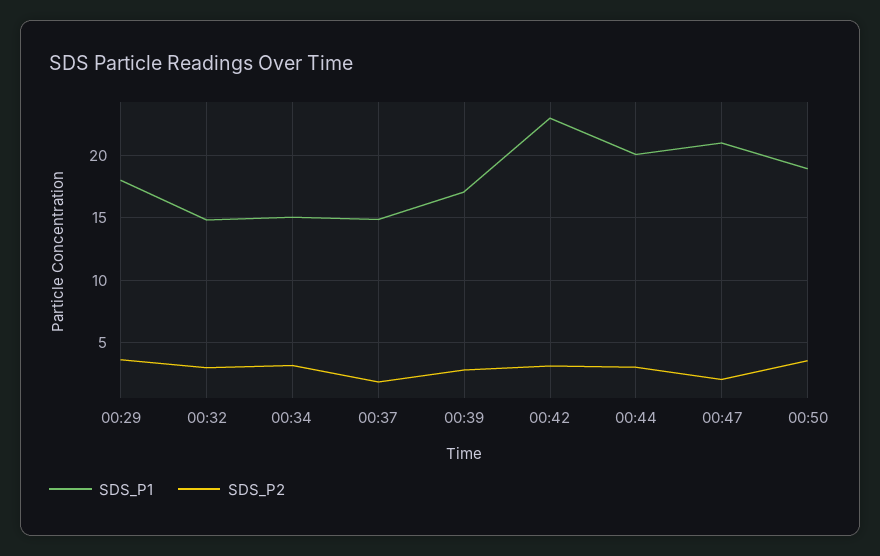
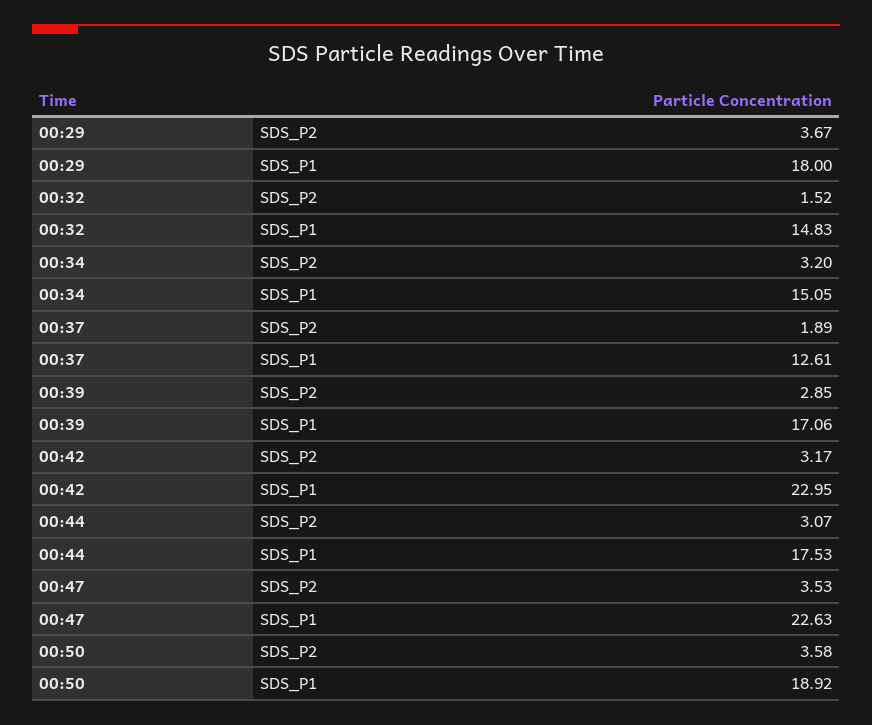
SDS_P2, 00:32: 3 -> 1.52
SDS_P1, 00:37: 15 -> 12.61
SDS_P1, 00:44: 20 -> 17.53
SDS_P1, 00:47: 21 -> 22.63
SDS_P2, 00:47: 2 -> 3.53

